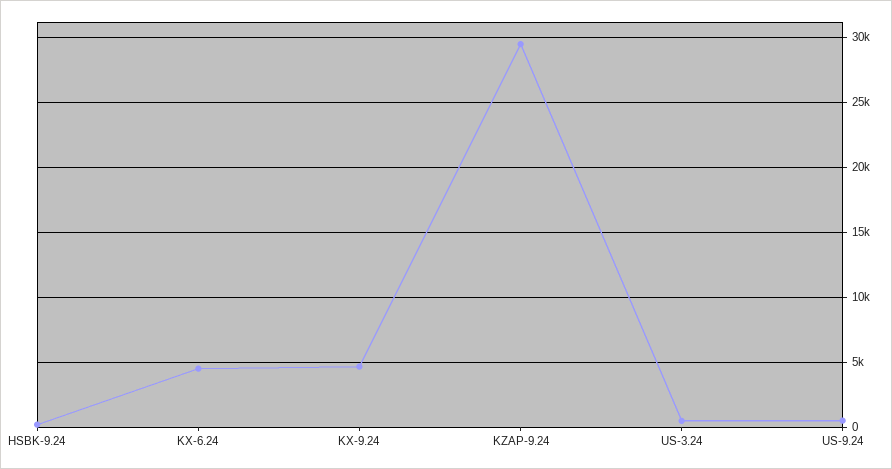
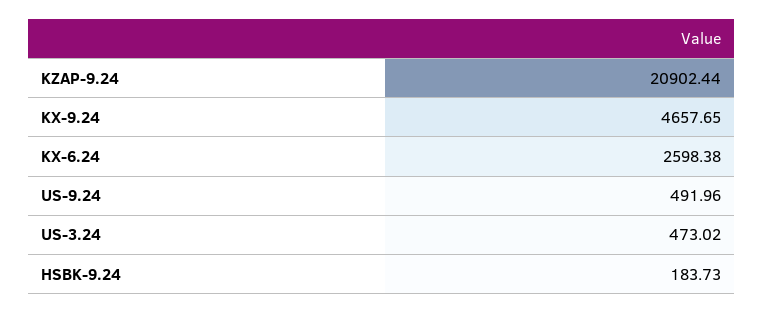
KX-6.24: 4500 -> 2598.38
KZAP-9.24: 29500 -> 20902.44

